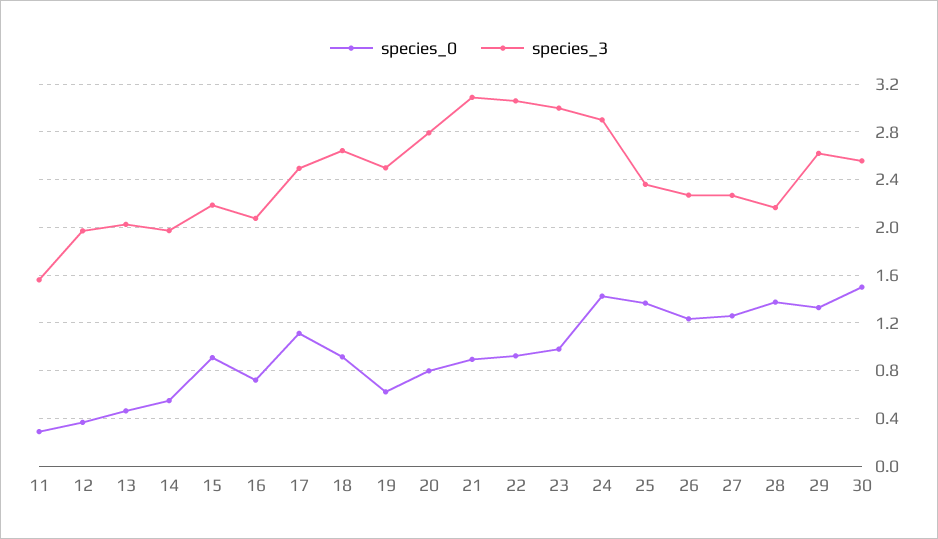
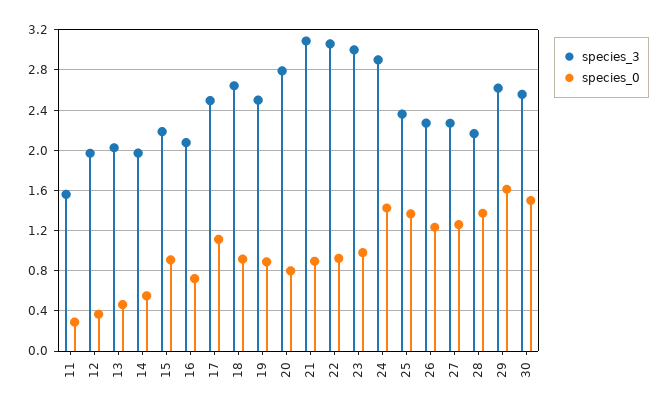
species_0, 19: 0.6 -> 0.9
species_0, 29: 1.3 -> 1.6

